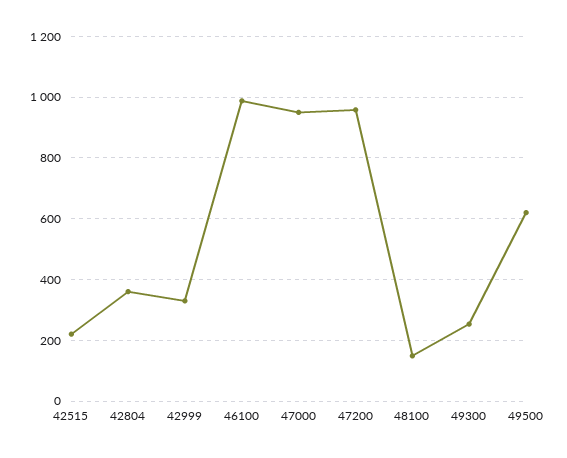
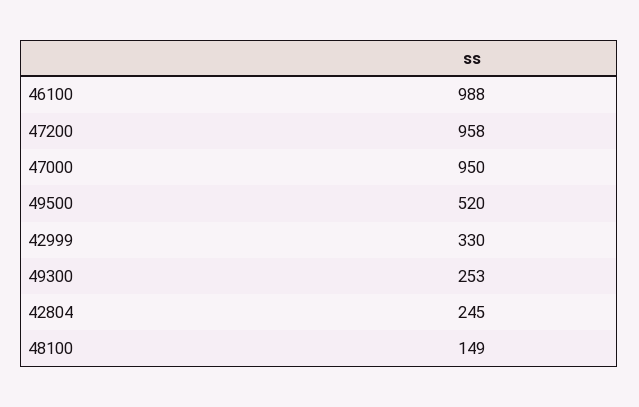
42515: 220 -> none
42804: 360 -> 245
49500: 620 -> 520

